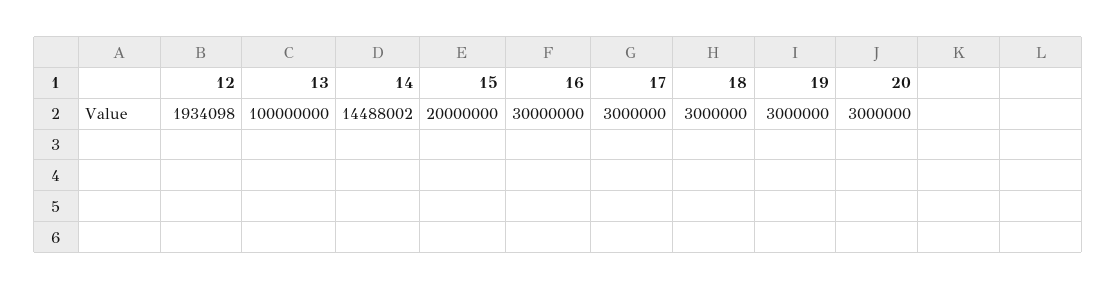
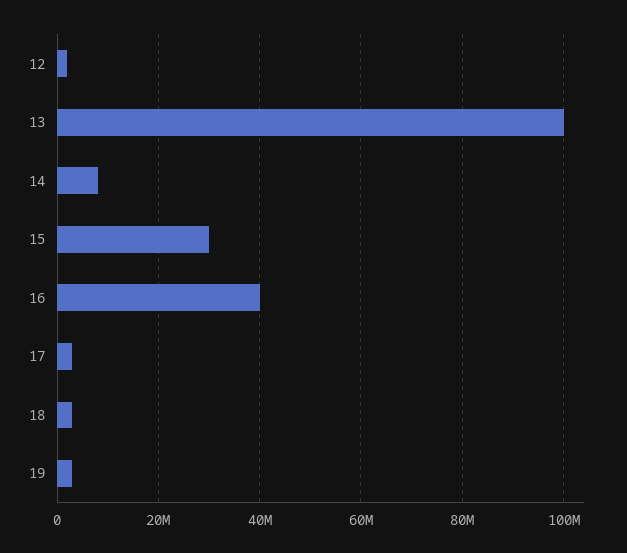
14: 14488002 -> 8000000
15: 20000000 -> 30000000
16: 30000000 -> 40000000
20: 3000000 -> none

